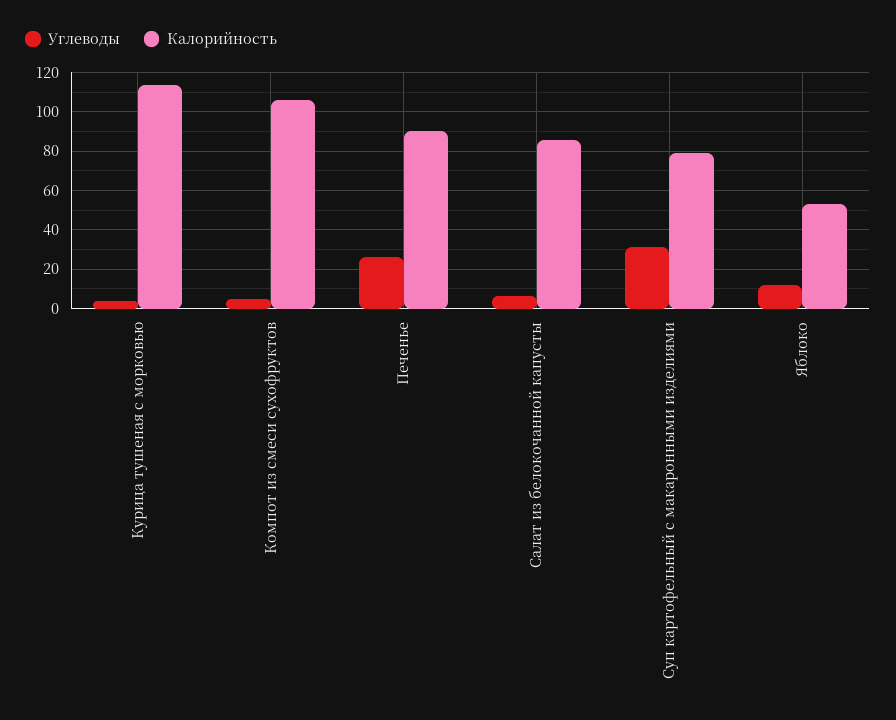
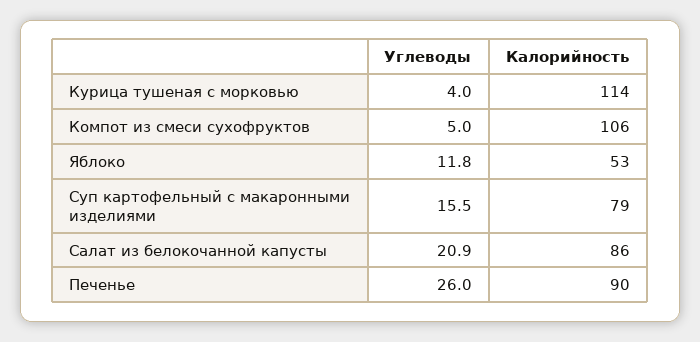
Углеводы, Салат из белокочанной капусты: 5 -> 20.9
Углеводы, Суп картофельный с макаронными изделиями: 30 -> 15.5

